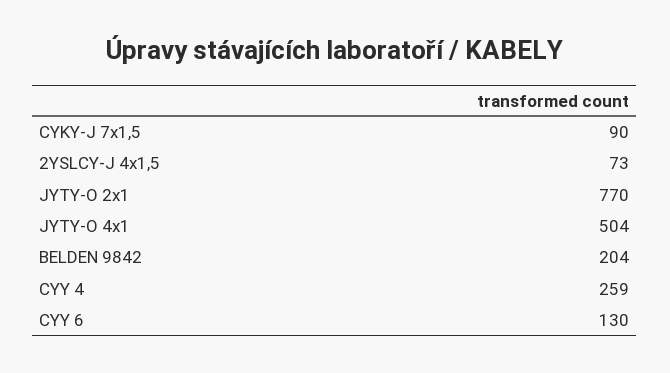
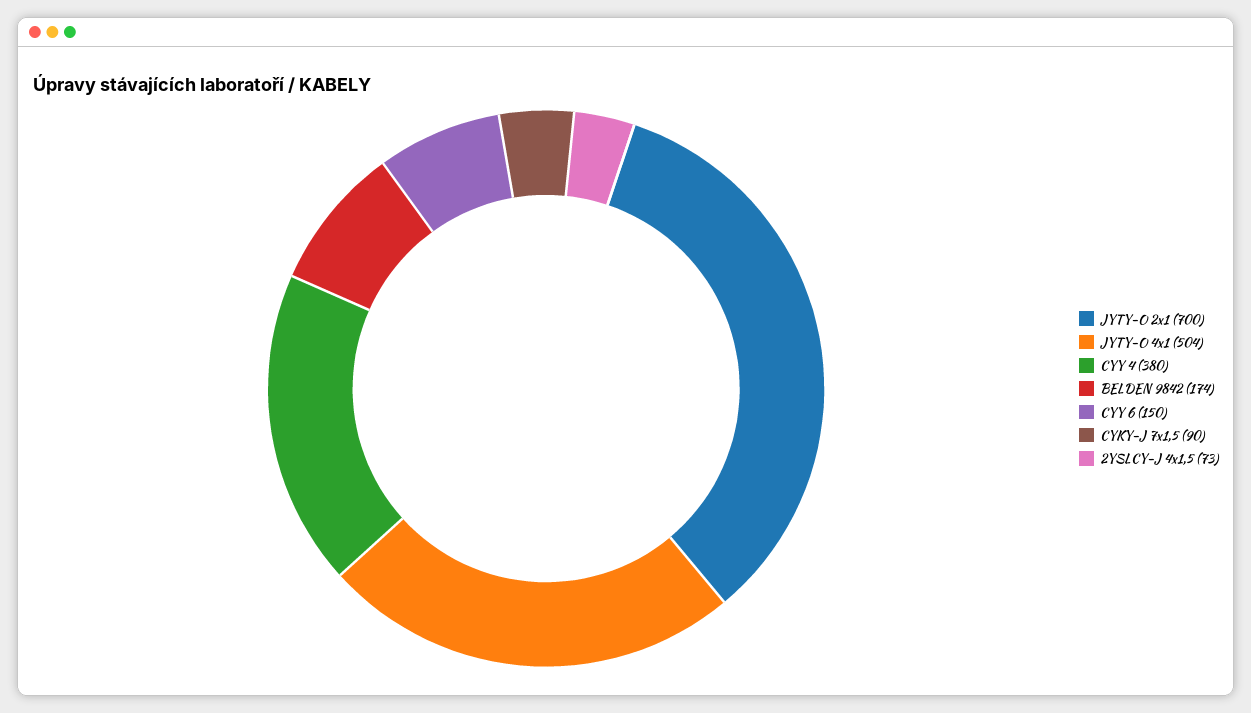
JYTY-O 2x1: 770 -> 700
BELDEN 9842: 204 -> 174
CYY 4: 259 -> 380
CYY 6: 130 -> 150

